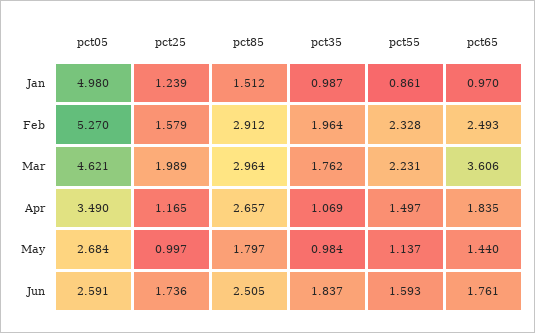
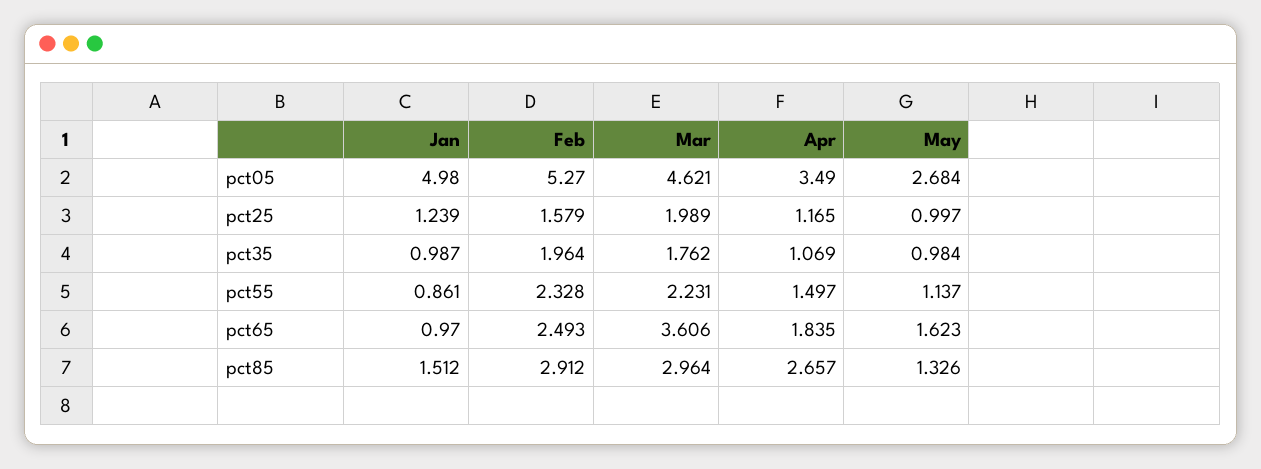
pct85, May: 1.797 -> 1.326
pct65, May: 1.44 -> 1.623
pct05, Jun: 2.591 -> none
pct25, Jun: 1.736 -> none
pct85, Jun: 2.505 -> none
pct35, Jun: 1.837 -> none
pct55, Jun: 1.593 -> none
pct65, Jun: 1.761 -> none

